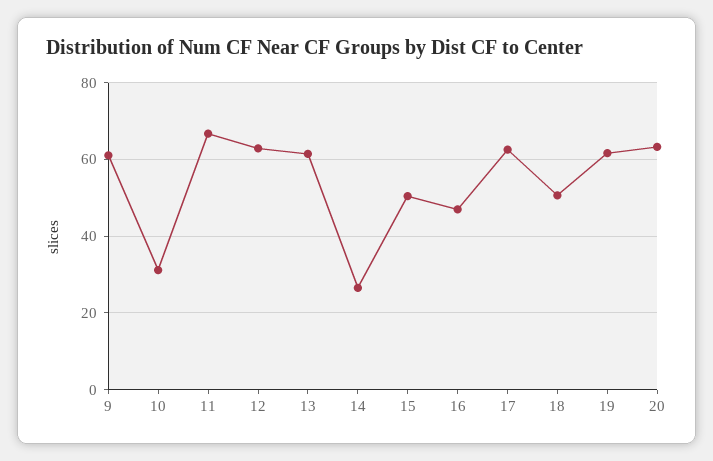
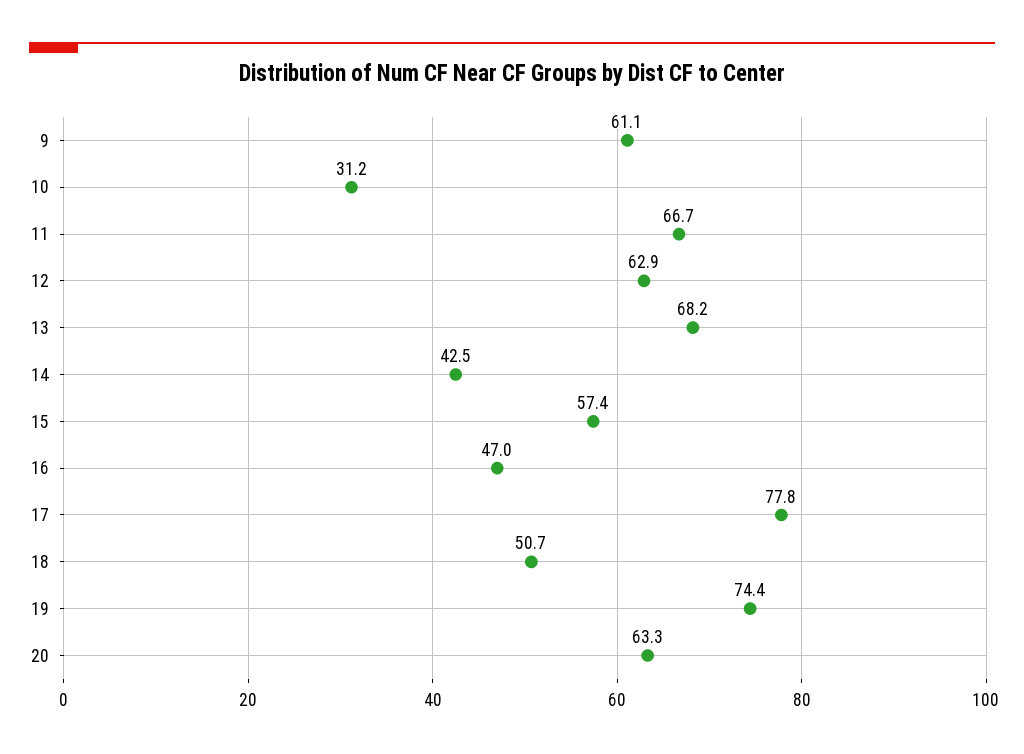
13: 62 -> 68.2
14: 26 -> 42.5
15: 50 -> 57.4
17: 62 -> 77.8
19: 62 -> 74.4

